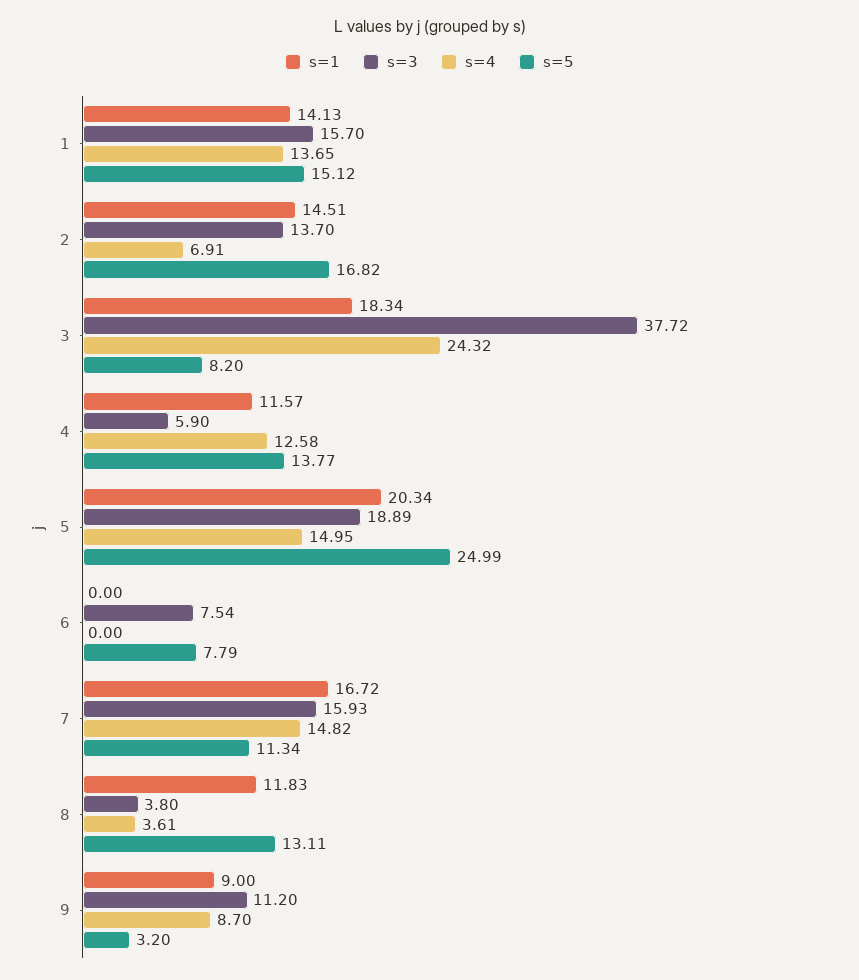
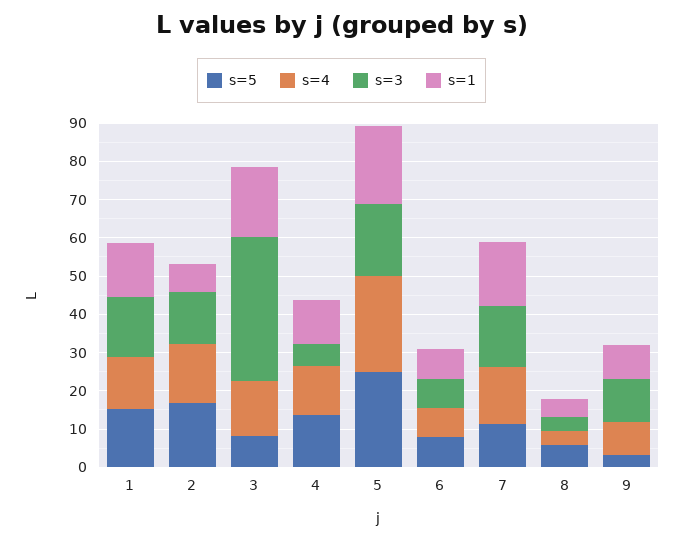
s=1, 2: 14.51 -> 7.5
s=4, 2: 6.91 -> 15
s=4, 3: 24.32 -> 15
s=4, 5: 14.95 -> 25
s=1, 6: 0 -> 7.5
s=4, 6: 0 -> 7.5
s=1, 8: 11.83 -> 5
s=5, 8: 13.11 -> 5

